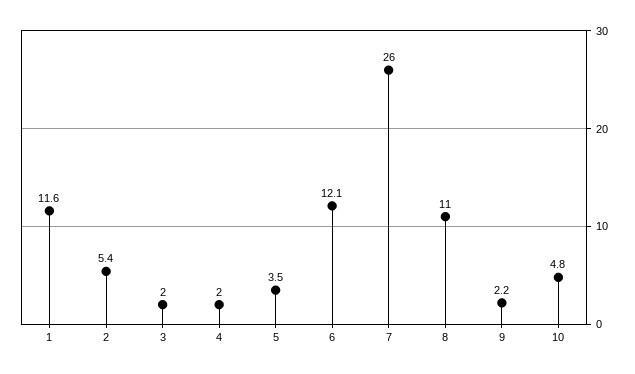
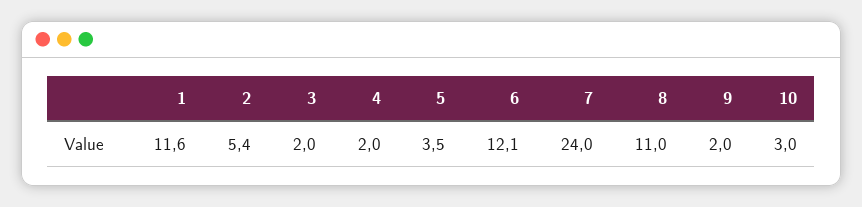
7: 26 -> 24
9: 2.2 -> 2
10: 4.8 -> 3

